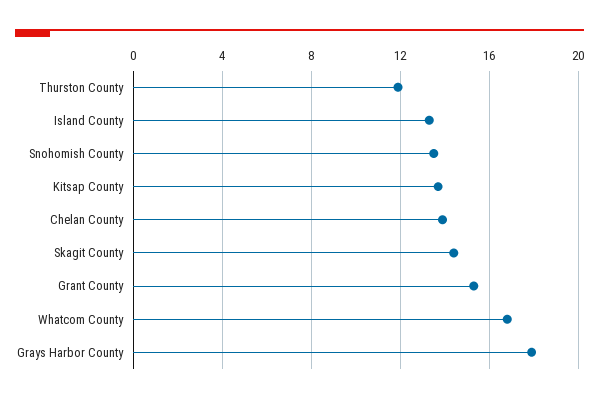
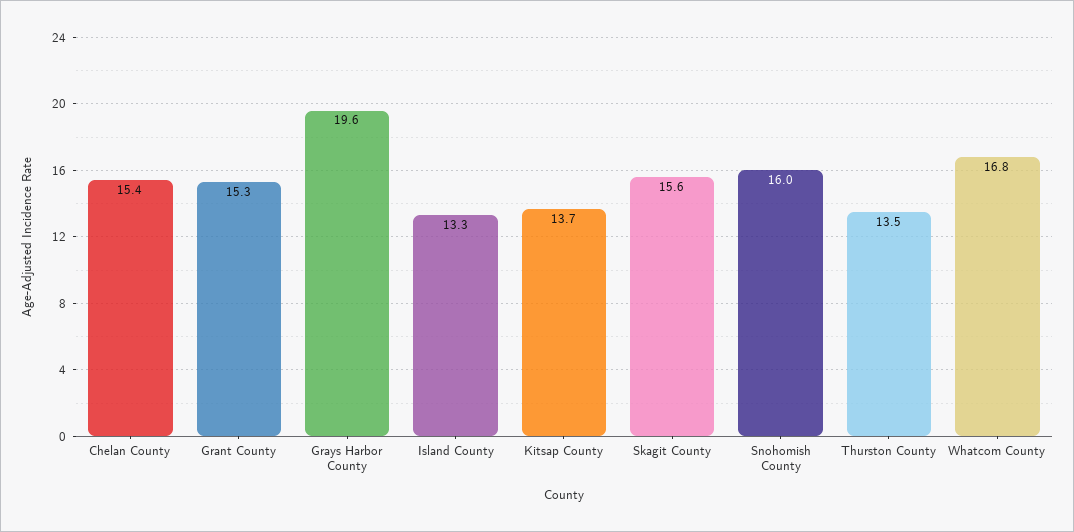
Thurston County: 12 -> 13.5
Snohomish County: 13.5 -> 16
Chelan County: 14 -> 15.4
Skagit County: 14.5 -> 15.6
Grays Harbor County: 18 -> 19.6

